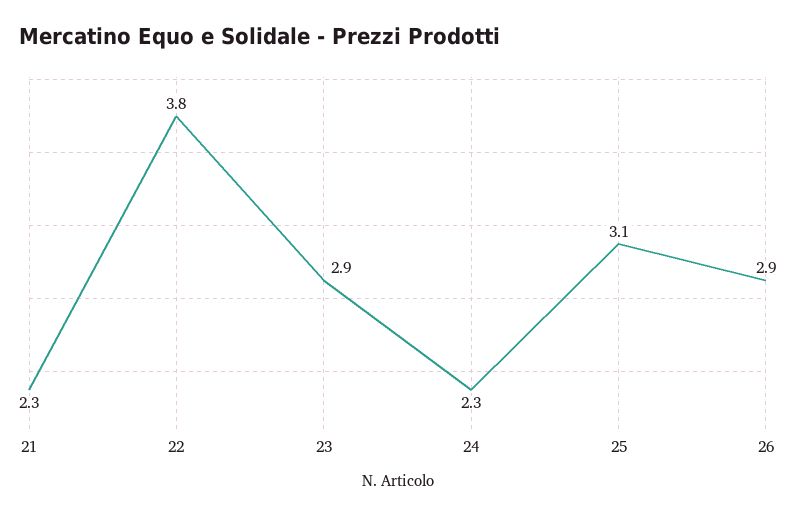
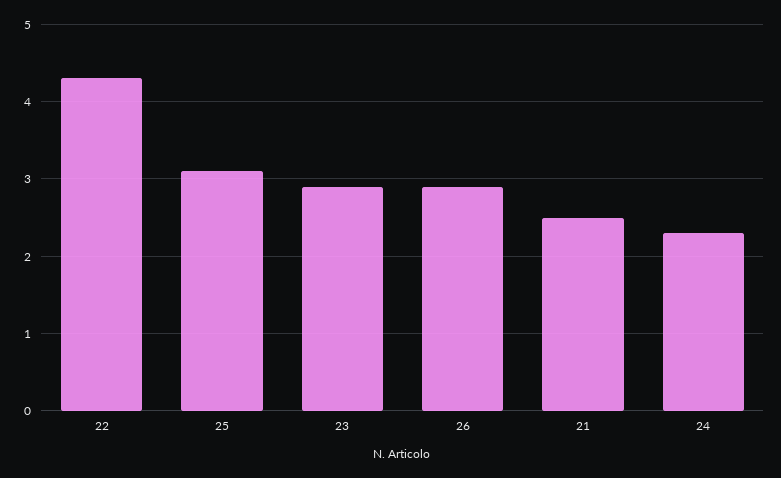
21: 2.3 -> 2.5
22: 3.8 -> 4.3

